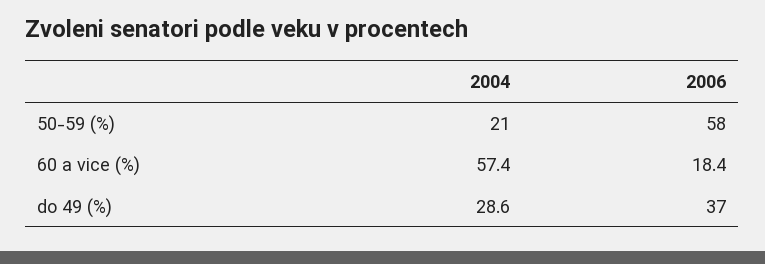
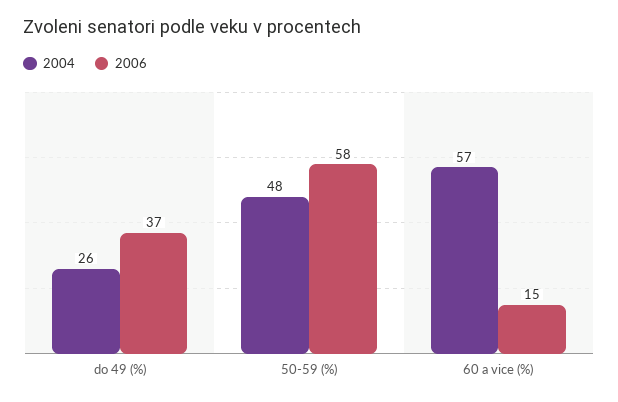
2004, 50-59 (%): 21 -> 48
2006, 60 a vice (%): 18.4 -> 15
2004, do 49 (%): 28.6 -> 26

